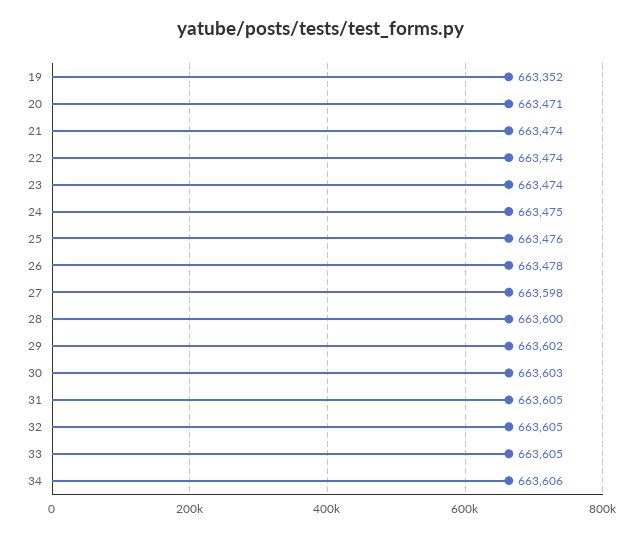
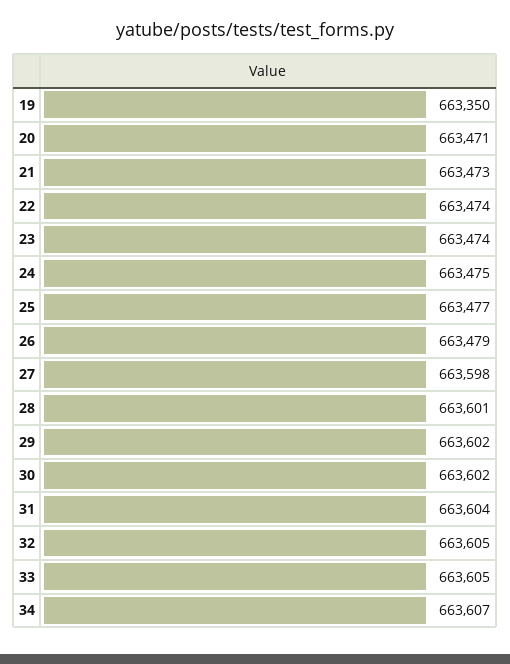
19: 663352 -> 663350
21: 663474 -> 663473
25: 663476 -> 663477
26: 663478 -> 663479
28: 663600 -> 663601
30: 663603 -> 663602
31: 663605 -> 663604
34: 663606 -> 663607

